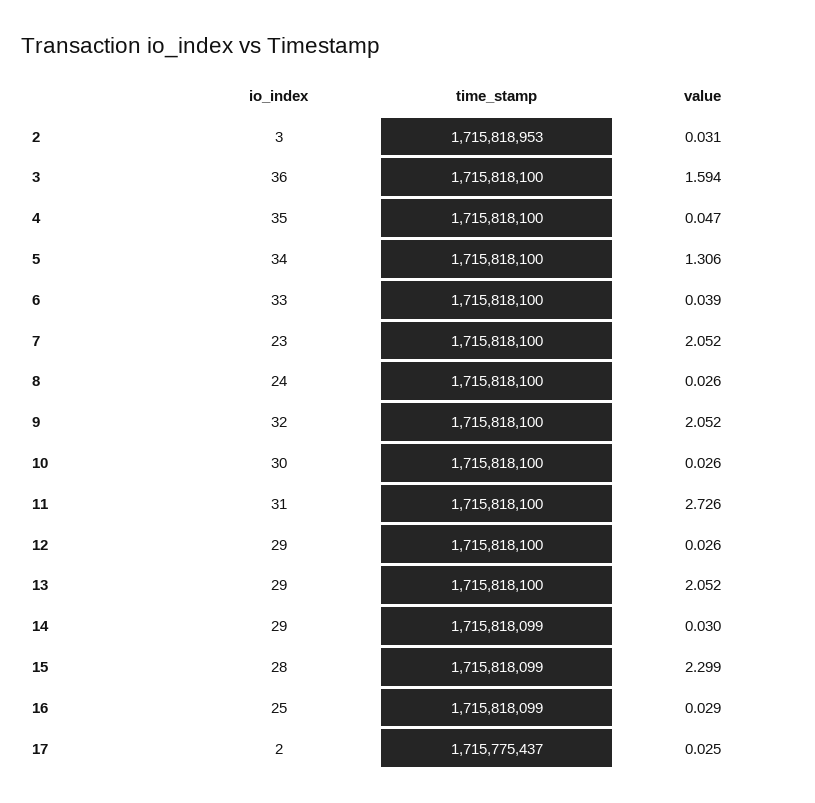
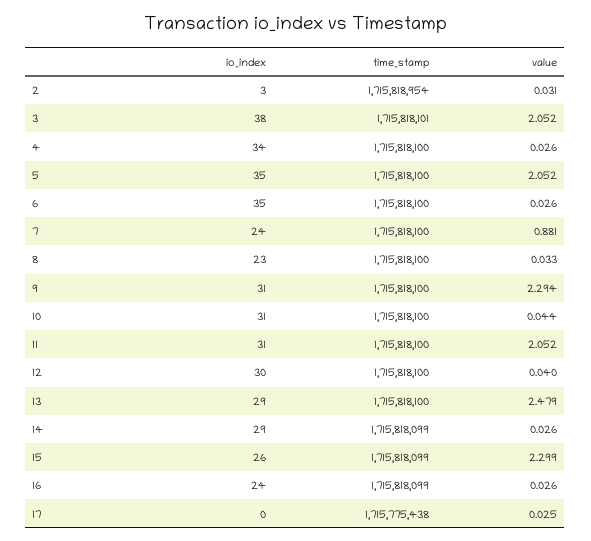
time_stamp, 2: 1715818953 -> 1715818954
io_index, 3: 36 -> 38
time_stamp, 3: 1715818100 -> 1715818101
value, 3: 1.594 -> 2.052
io_index, 4: 35 -> 34
value, 4: 0.047 -> 0.026
io_index, 5: 34 -> 35
value, 5: 1.306 -> 2.052
io_index, 6: 33 -> 35
value, 6: 0.039 -> 0.026
io_index, 7: 23 -> 24
value, 7: 2.052 -> 0.881
io_index, 8: 24 -> 23
value, 8: 0.026 -> 0.033
io_index, 9: 32 -> 31
value, 9: 2.052 -> 2.294
io_index, 10: 30 -> 31
value, 10: 0.026 -> 0.044
value, 11: 2.726 -> 2.052
io_index, 12: 29 -> 30
value, 12: 0.026 -> 0.04
value, 13: 2.052 -> 2.479
value, 14: 0.03 -> 0.026
io_index, 15: 28 -> 26
io_index, 16: 25 -> 24
value, 16: 0.029 -> 0.026
io_index, 17: 2 -> 0
time_stamp, 17: 1715775437 -> 1715775438

